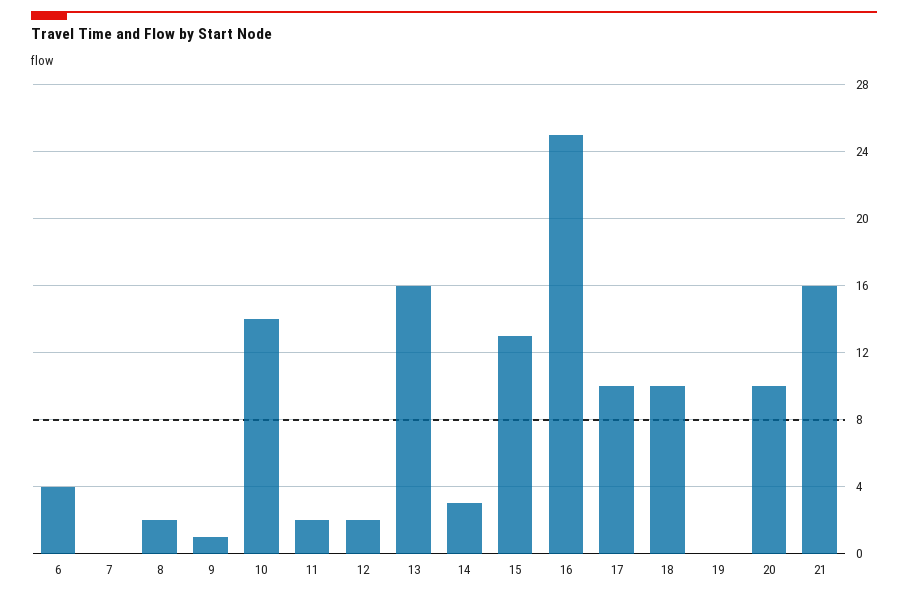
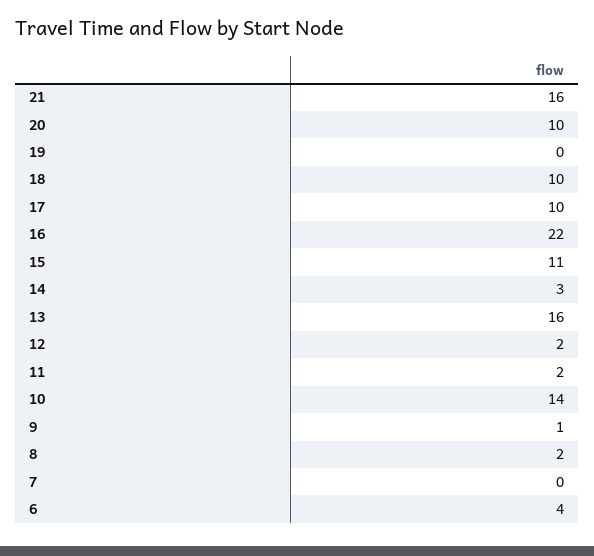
15: 13 -> 11
16: 25 -> 22

